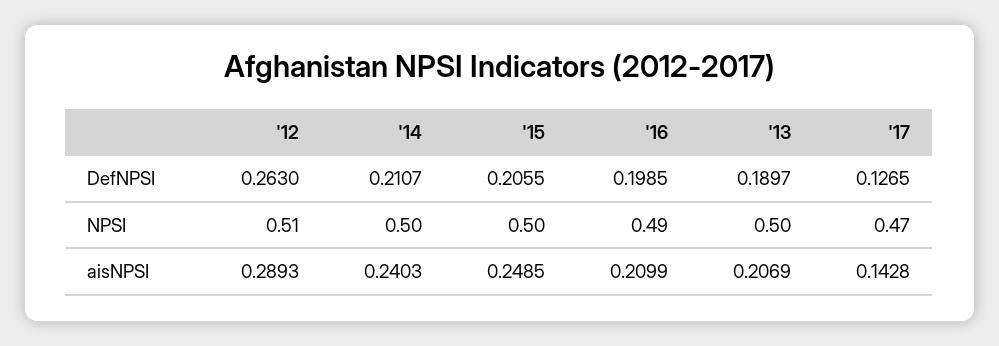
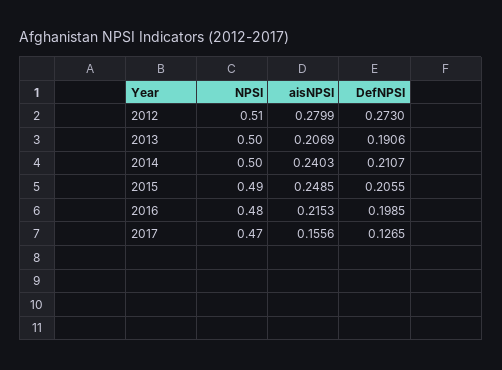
'12, DefNPSI: 0.263 -> 0.273
'13, DefNPSI: 0.1897 -> 0.1906
'15, NPSI: 0.5 -> 0.49
'16, NPSI: 0.49 -> 0.48
'12, aisNPSI: 0.2893 -> 0.2799
'16, aisNPSI: 0.2099 -> 0.2153
'17, aisNPSI: 0.1428 -> 0.1556

